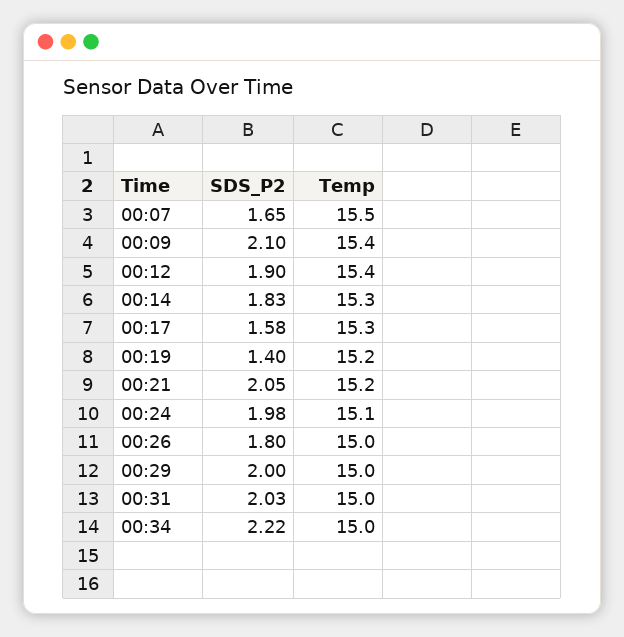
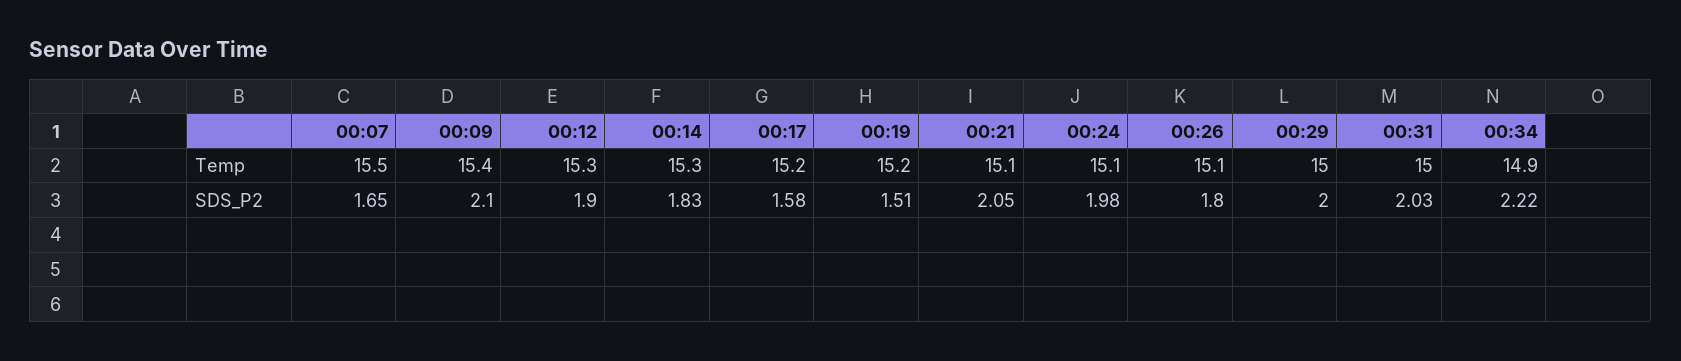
Temp, 00:12: 15.4 -> 15.3
Temp, 00:17: 15.3 -> 15.2
SDS_P2, 00:19: 1.4 -> 1.51
Temp, 00:21: 15.2 -> 15.1
Temp, 00:26: 15 -> 15.1
Temp, 00:34: 15 -> 14.9

